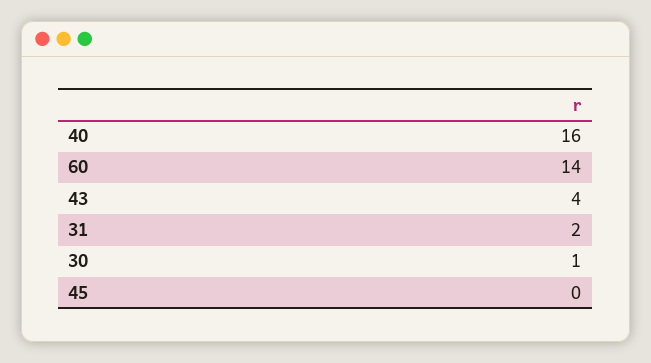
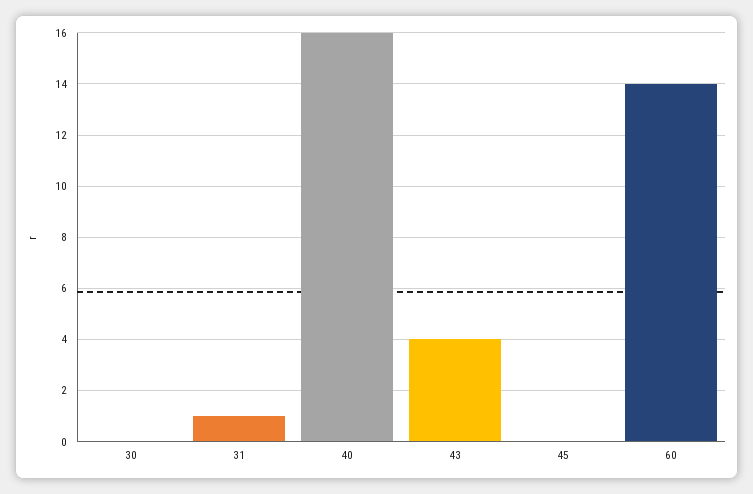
31: 2 -> 1
30: 1 -> 0

